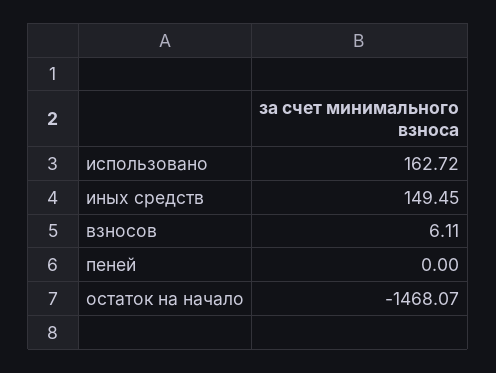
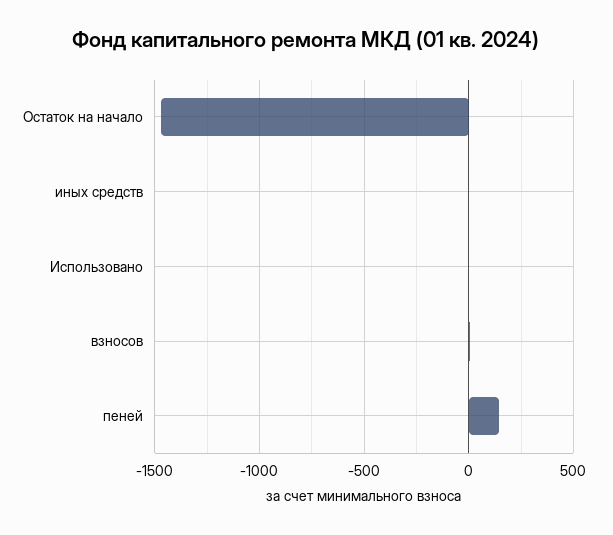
использовано: 162.72 -> 0
иных средств: 149.45 -> 0
пеней: 0 -> 150

